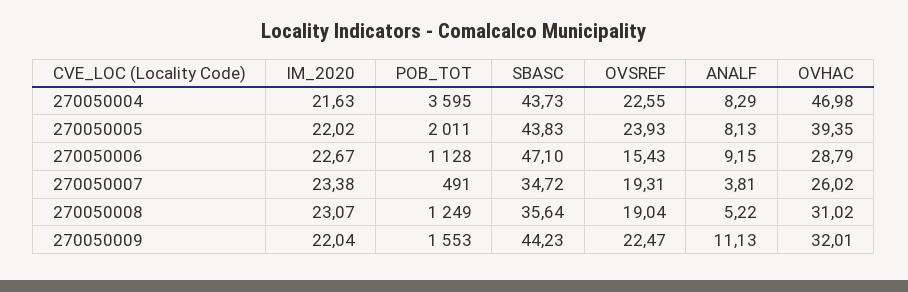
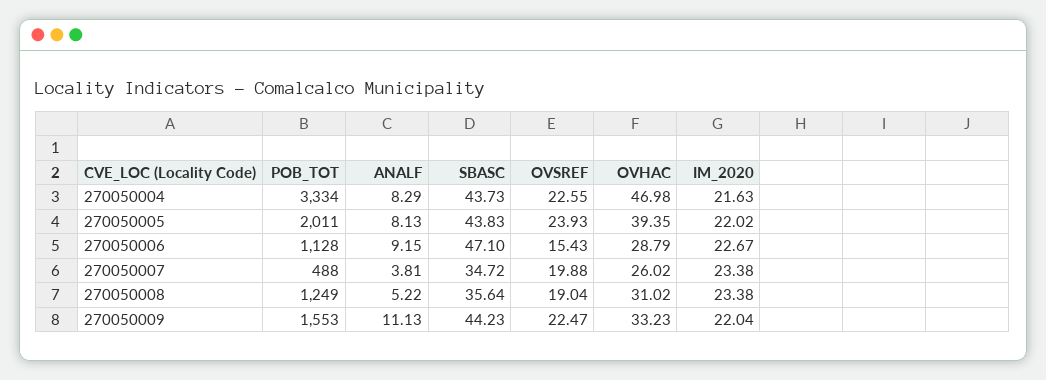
POB_TOT, 270050004: 3595 -> 3334
POB_TOT, 270050007: 491 -> 488
OVSREF, 270050007: 19.31 -> 19.88
IM_2020, 270050008: 23.07 -> 23.38
OVHAC, 270050009: 32.01 -> 33.23

